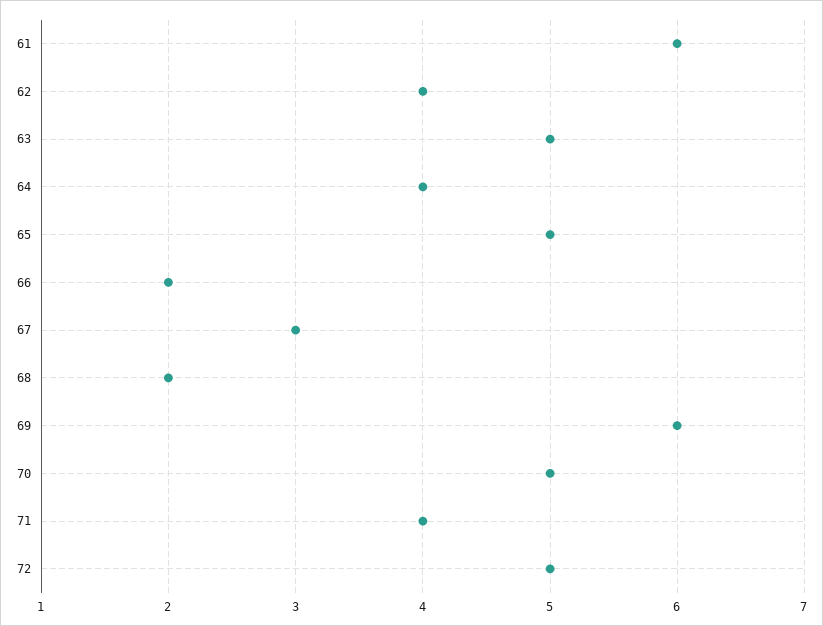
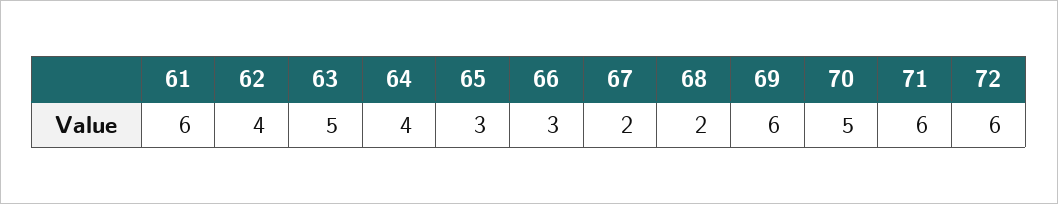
65: 5 -> 3
66: 2 -> 3
67: 3 -> 2
71: 4 -> 6
72: 5 -> 6

